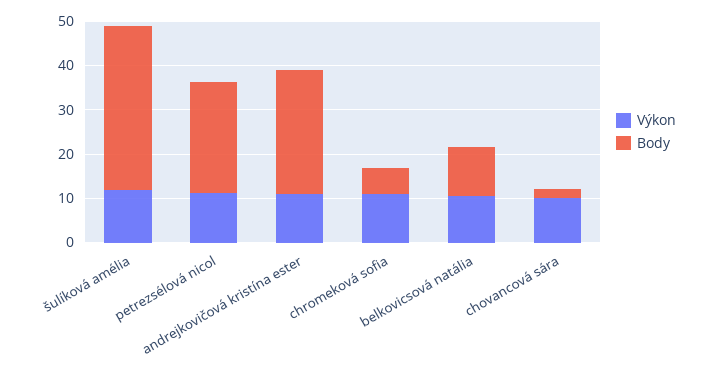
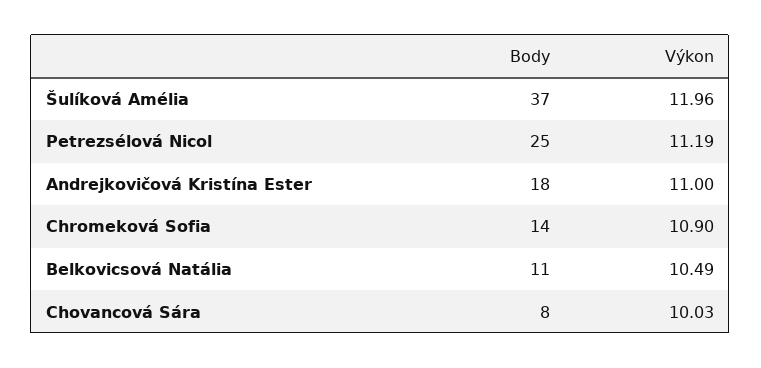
Body, andrejkovičová kristína ester: 28 -> 18
Body, chromeková sofia: 6 -> 14
Body, chovancová sára: 2 -> 8

